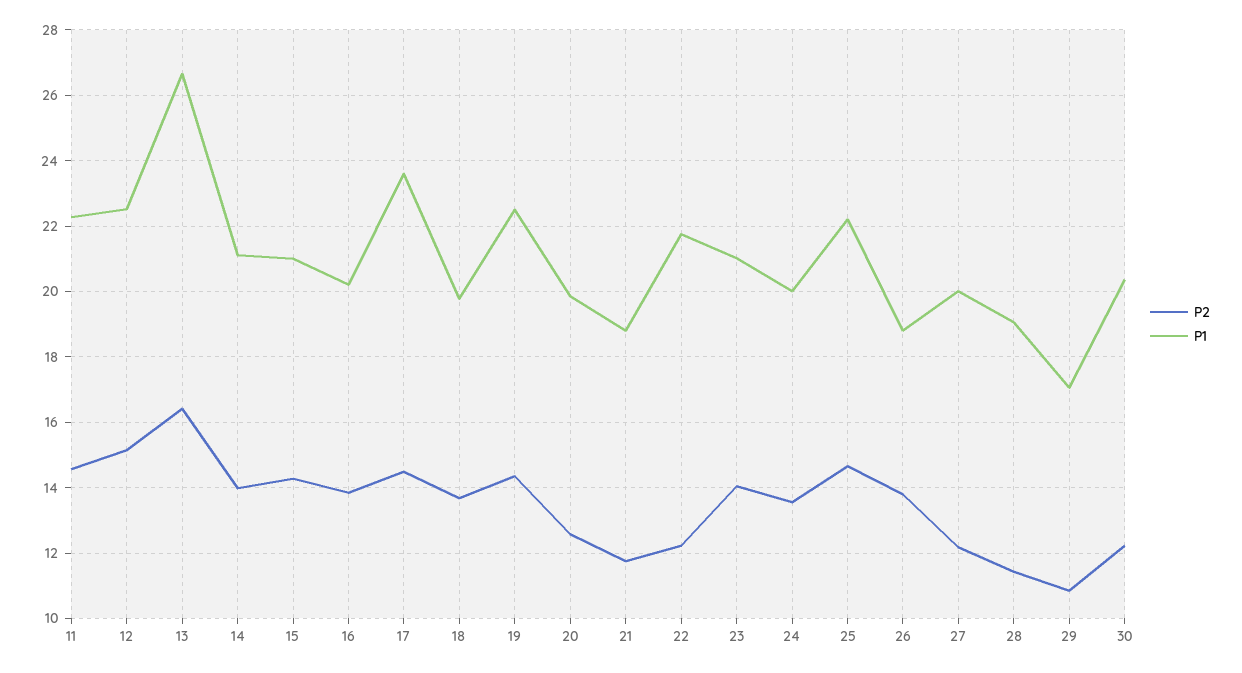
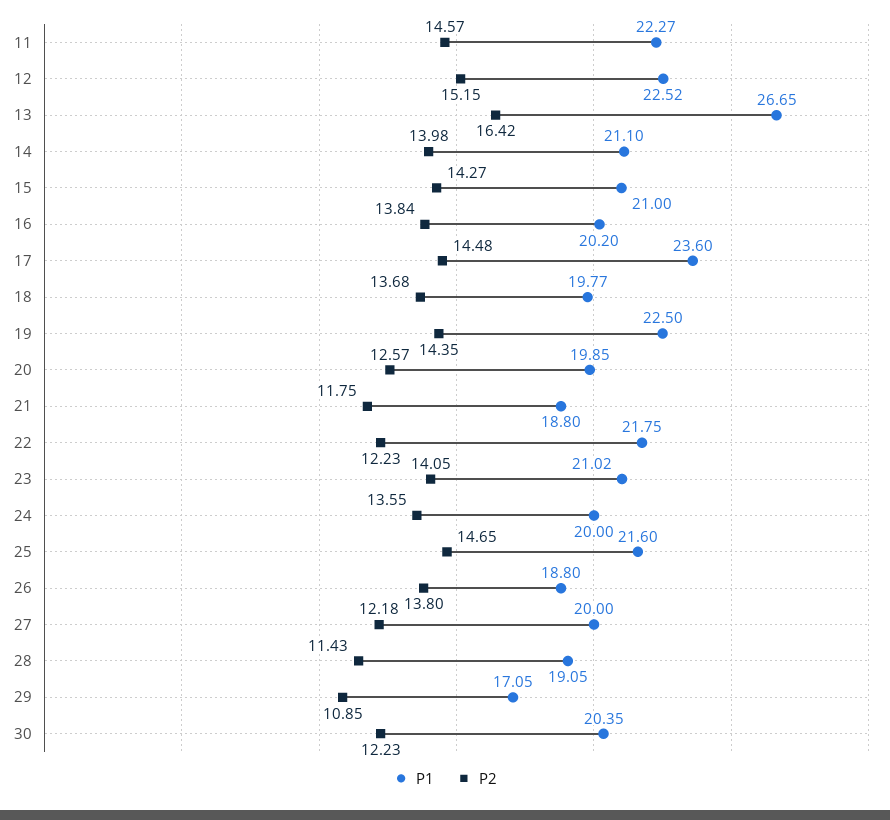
P1, 25: 22.2 -> 21.6

